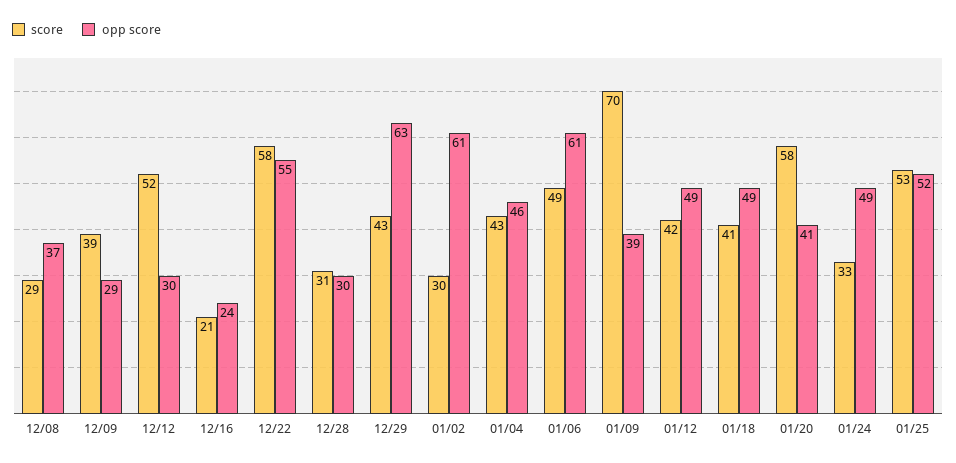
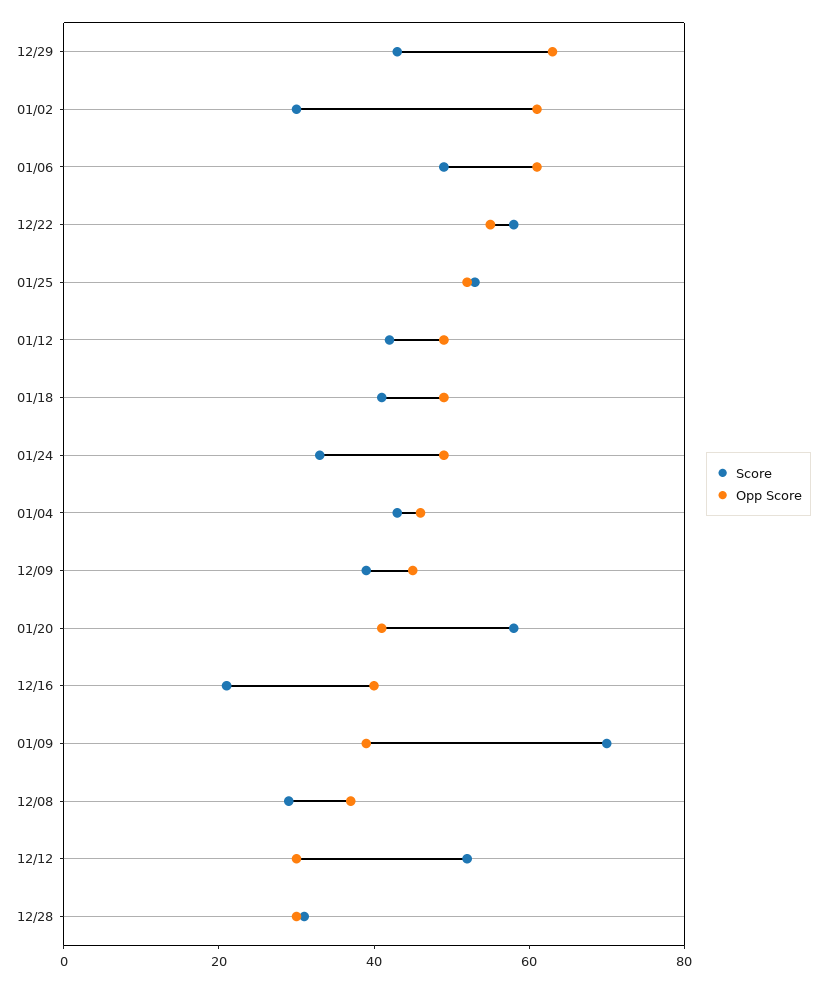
opp score, 12/09: 29 -> 45
opp score, 12/16: 24 -> 40

